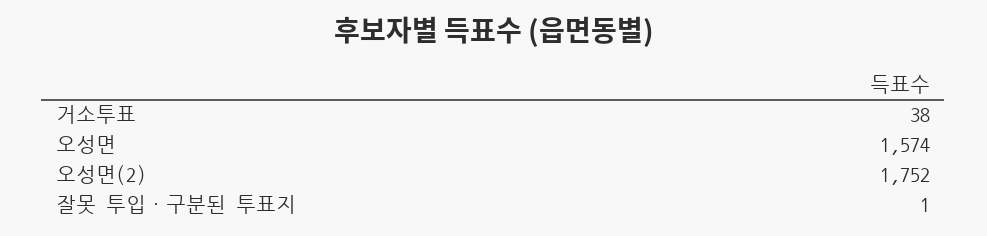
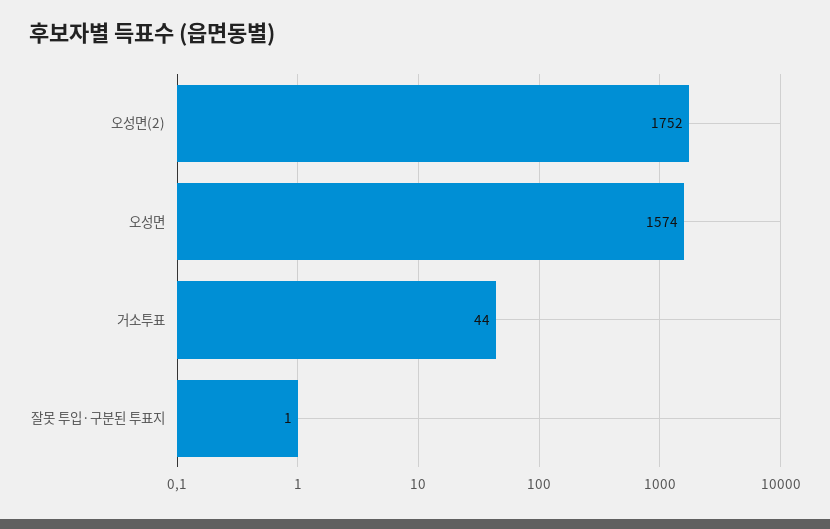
거소투표: 38 -> 44

